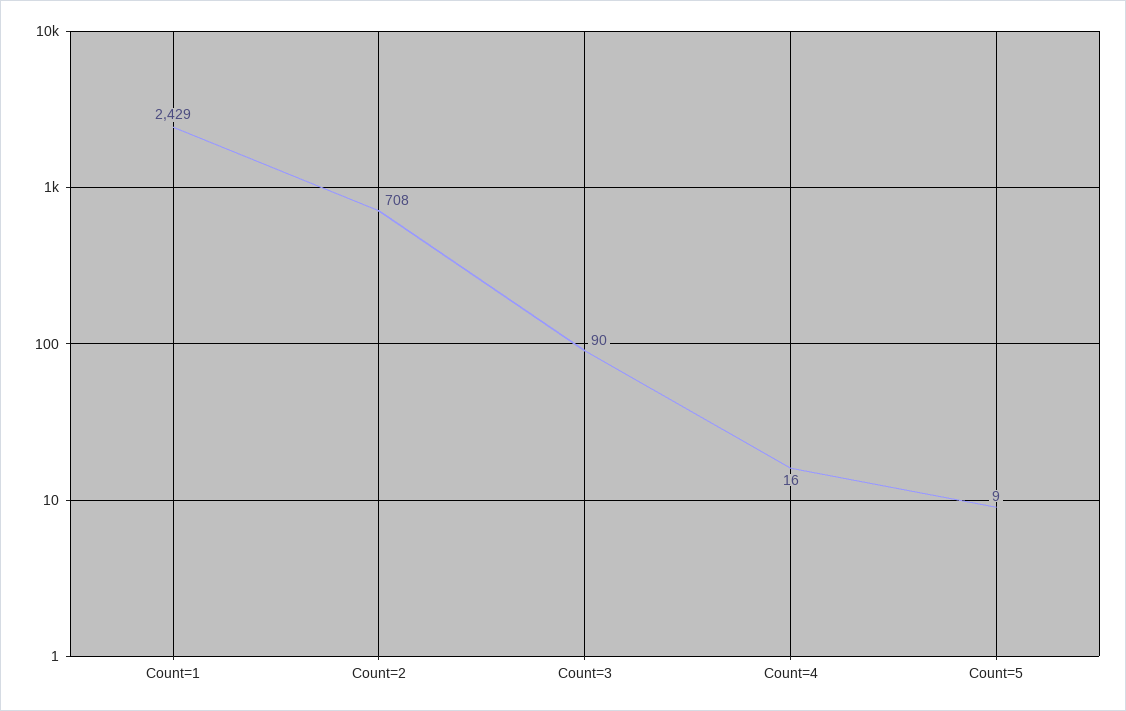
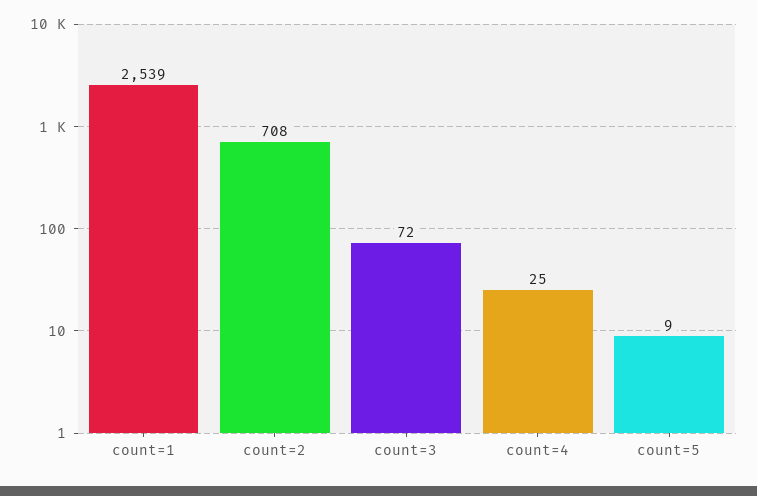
Count=1: 2429 -> 2539
Count=3: 90 -> 72
Count=4: 16 -> 25

